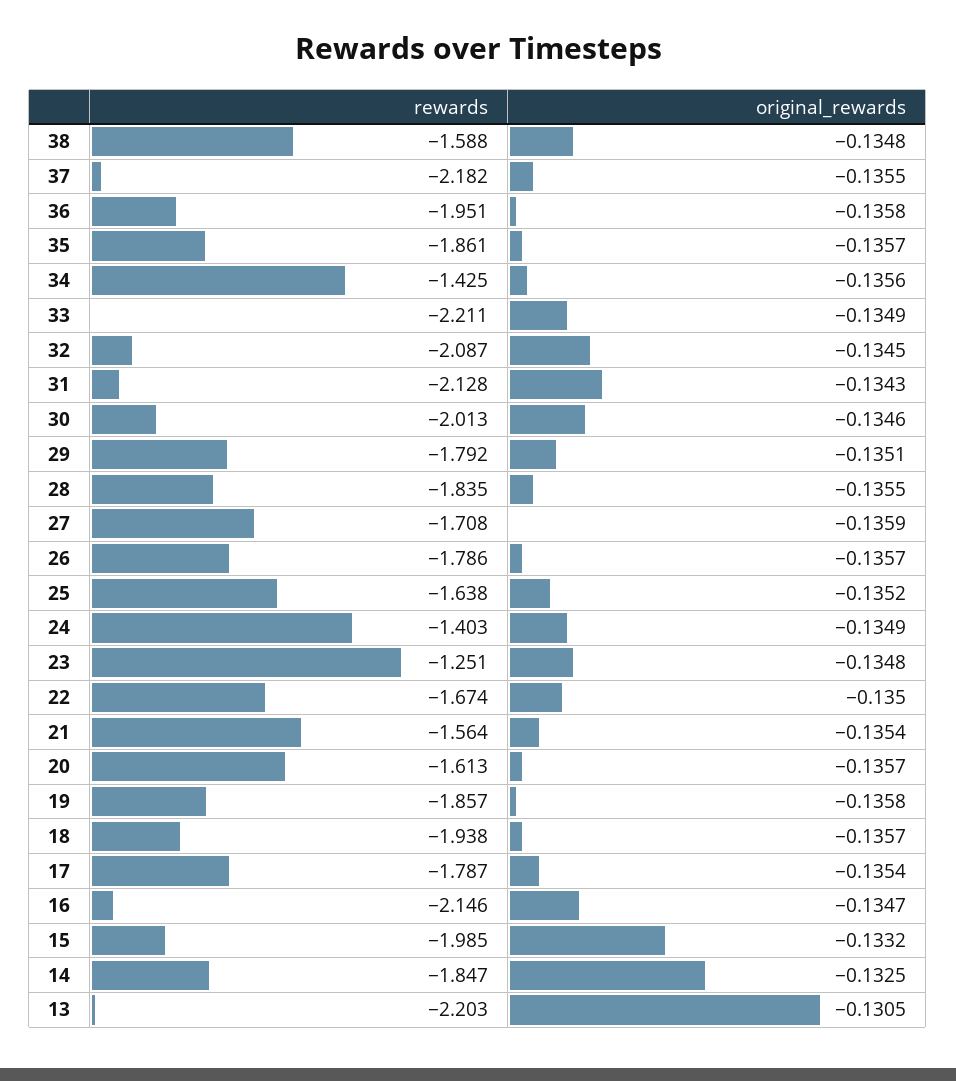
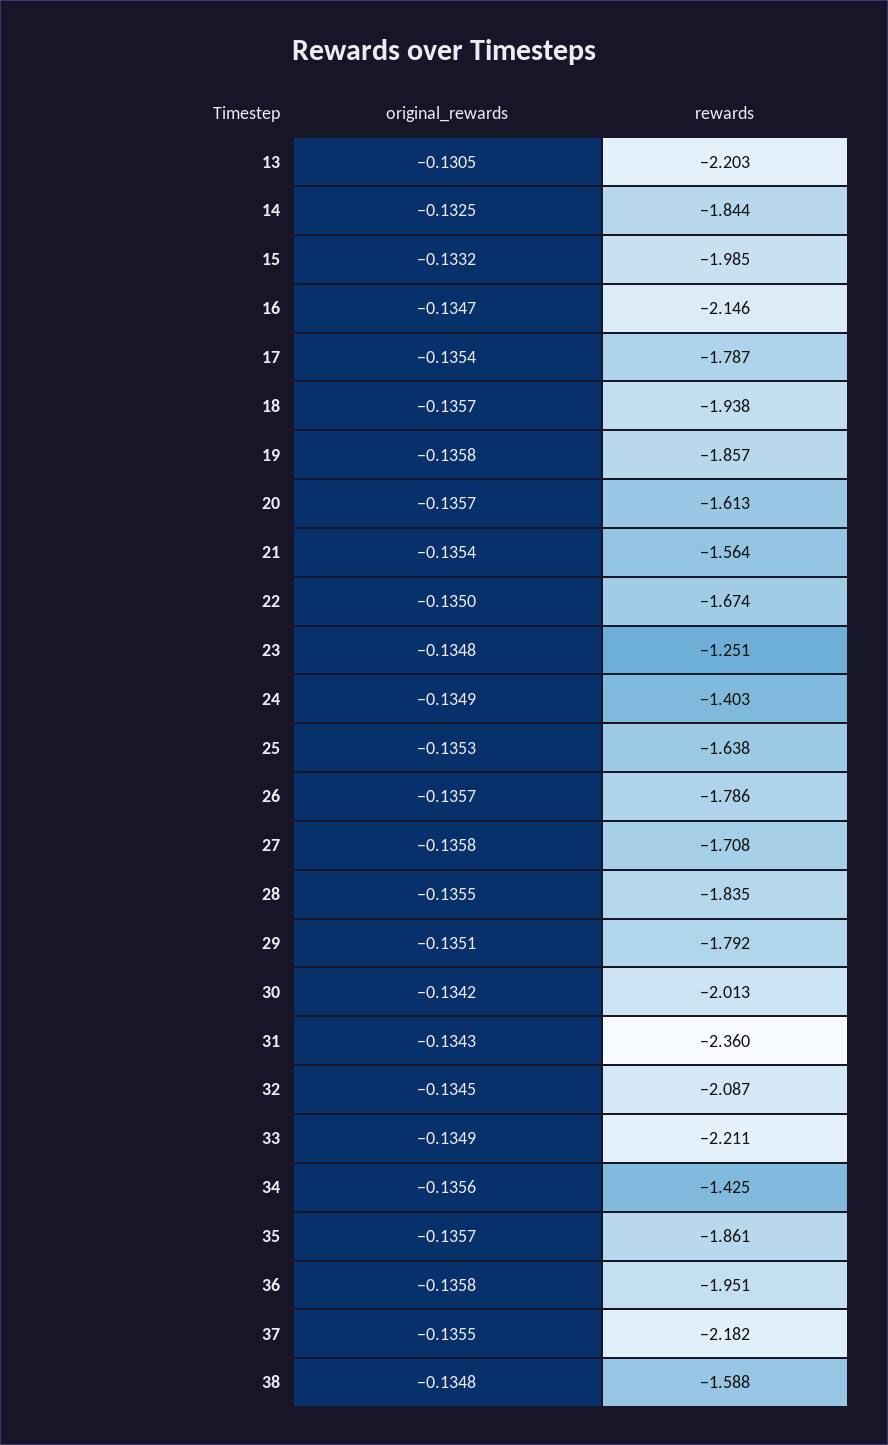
rewards, 31: -2.128 -> -2.36
original_rewards, 30: -0.1346 -> -0.1342
original_rewards, 27: -0.1359 -> -0.1358
original_rewards, 25: -0.1352 -> -0.1353
rewards, 14: -1.847 -> -1.844

